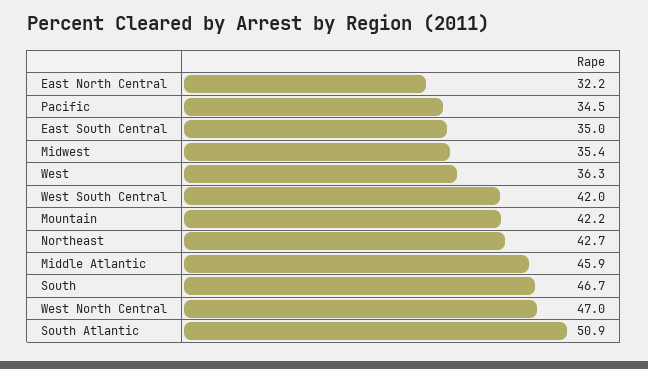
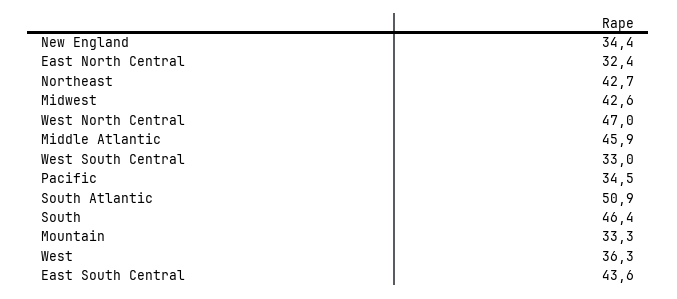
East North Central: 32.2 -> 32.4
East South Central: 35 -> 43.6
Midwest: 35.4 -> 42.6
West South Central: 42 -> 33
Mountain: 42.2 -> 33.3
South: 46.7 -> 46.4
New England: none -> 34.4

